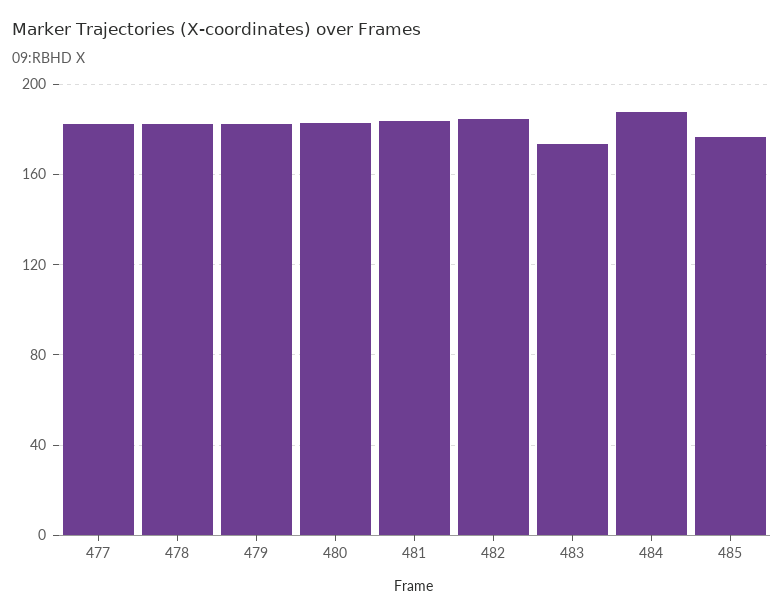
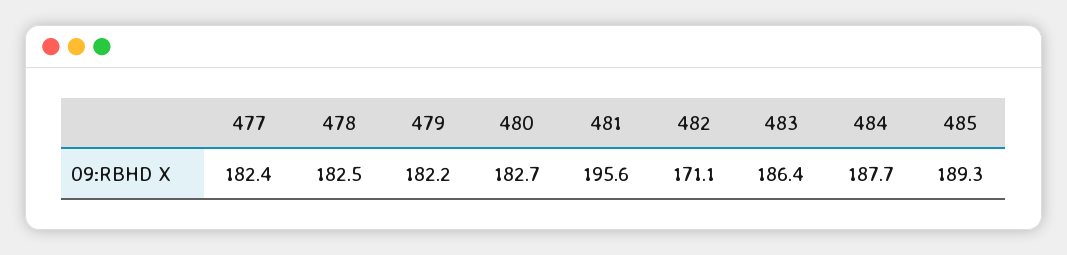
481: 185 -> 195.6
482: 185 -> 171.1
483: 175 -> 186.4
485: 175 -> 189.3

